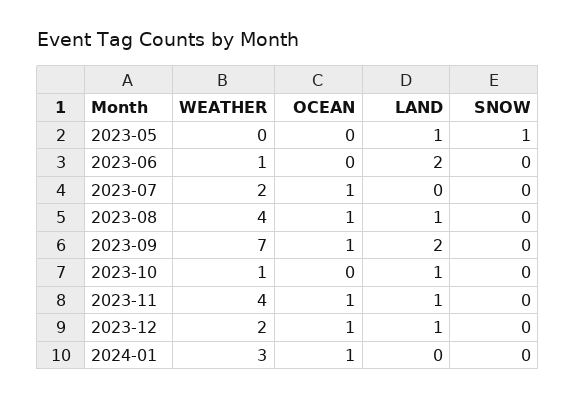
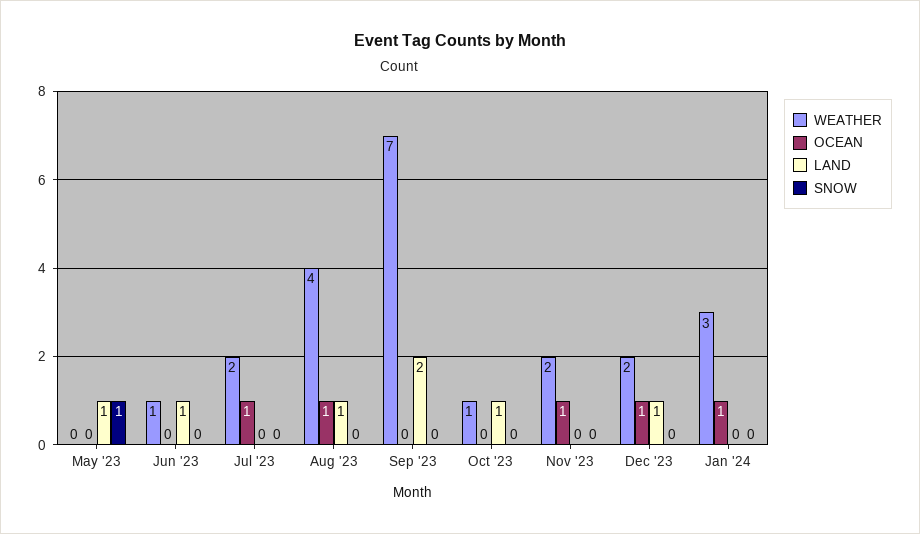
LAND, 2023-06: 2 -> 1
OCEAN, 2023-09: 1 -> 0
WEATHER, 2023-11: 4 -> 2
LAND, 2023-11: 1 -> 0

